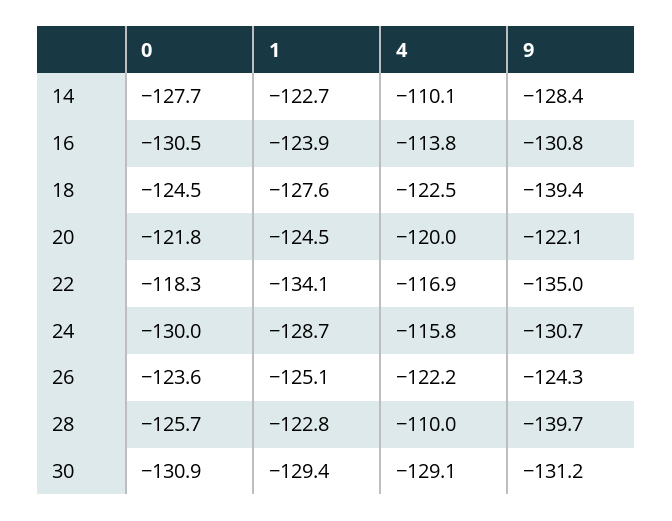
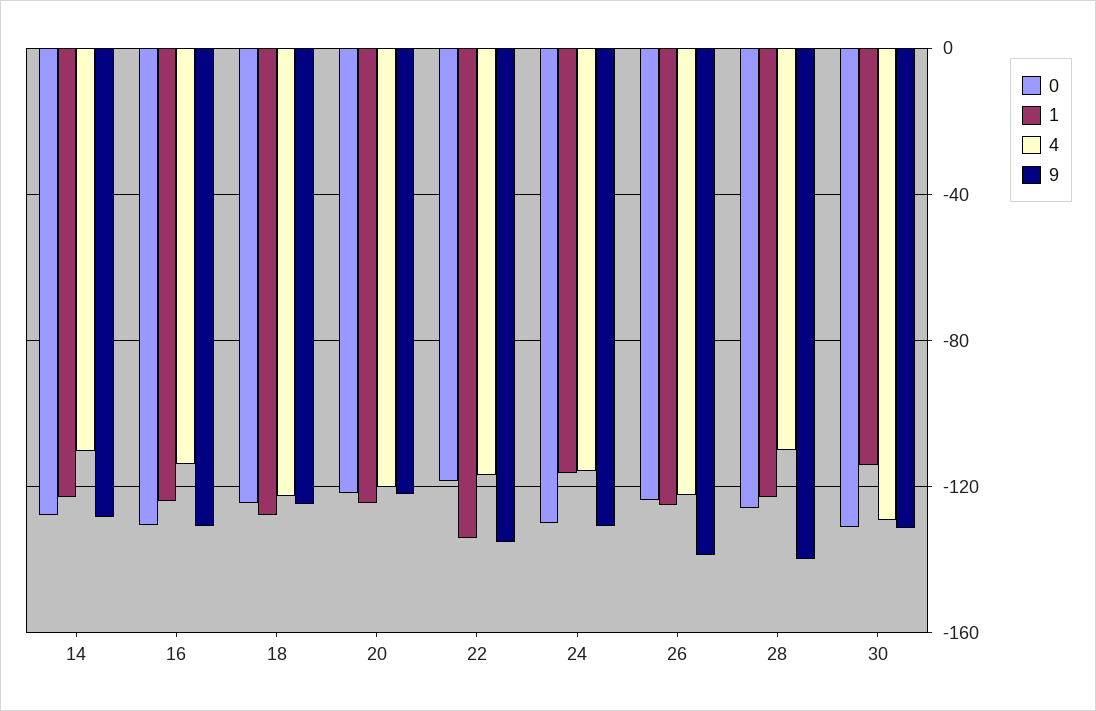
9, 18: -139.4 -> -125
1, 24: -128.7 -> -115
9, 26: -124.3 -> -140
1, 30: -129.4 -> -115

